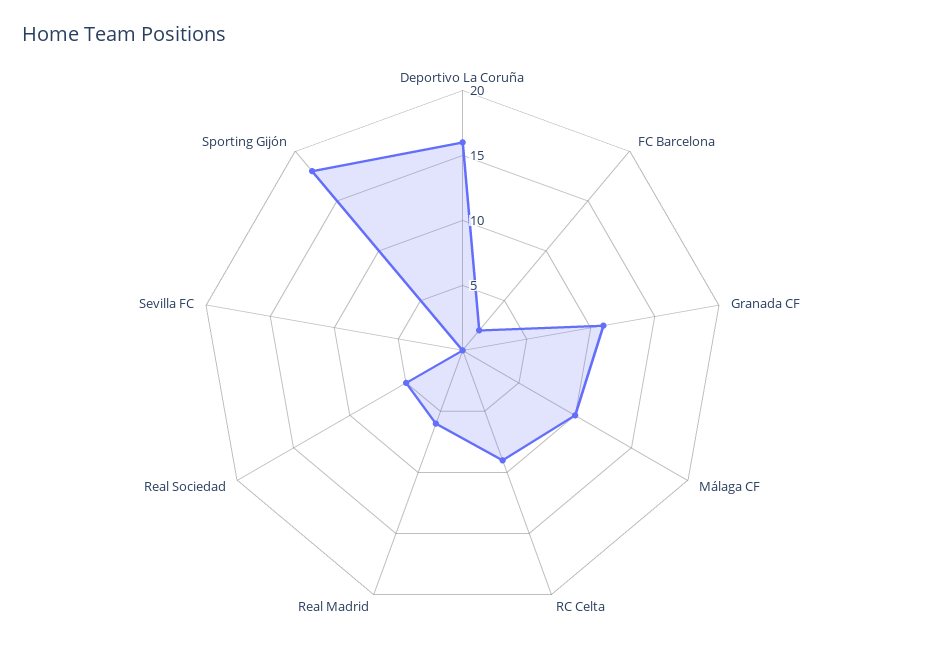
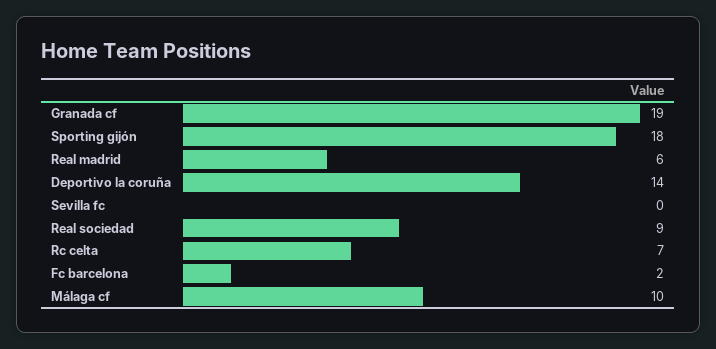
Deportivo La Coruña: 16 -> 14
Granada CF: 11 -> 19
RC Celta: 9 -> 7
Real Sociedad: 5 -> 9

